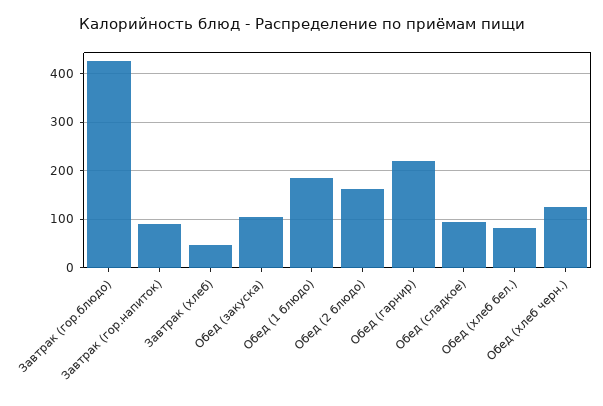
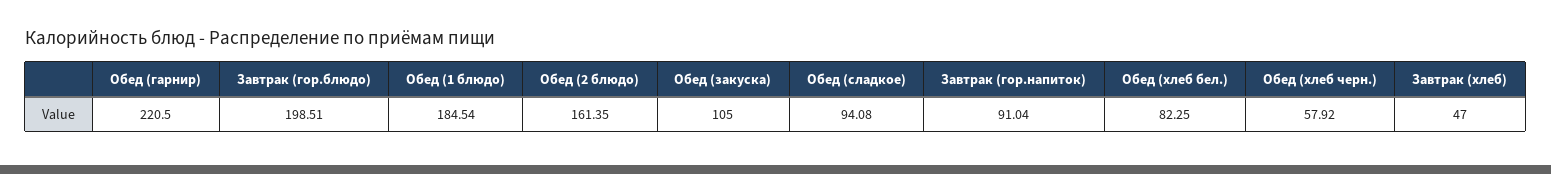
Завтрак (гор.блюдо): 420 -> 198.51
Обед (хлеб черн.): 120 -> 57.92

